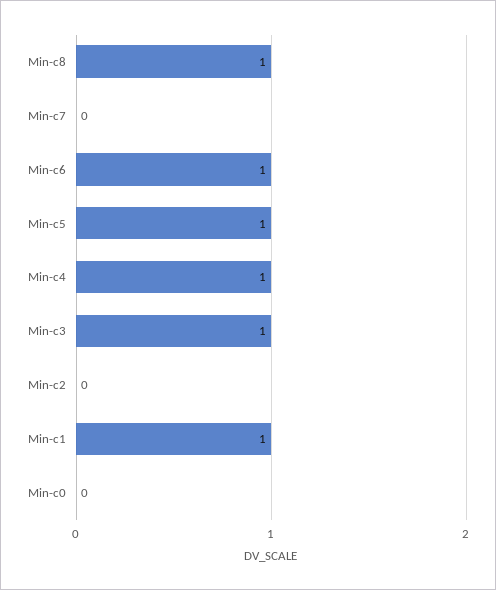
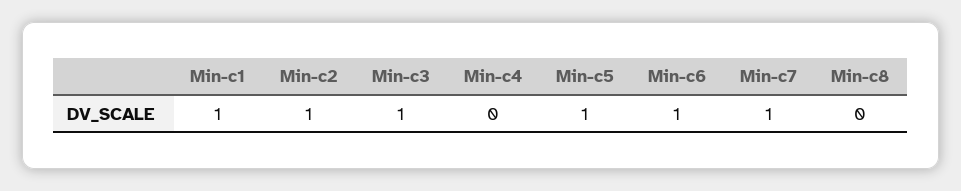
Min-c8: 1 -> 0
Min-c7: 0 -> 1
Min-c4: 1 -> 0
Min-c2: 0 -> 1
Min-c0: 0 -> none

